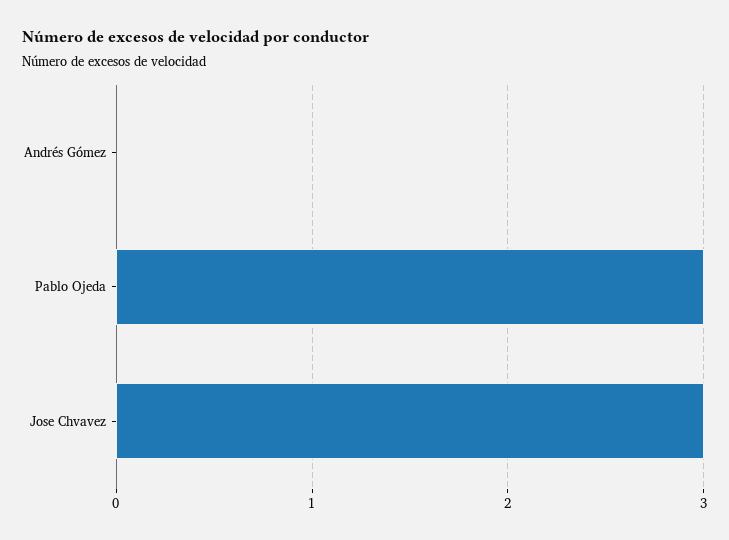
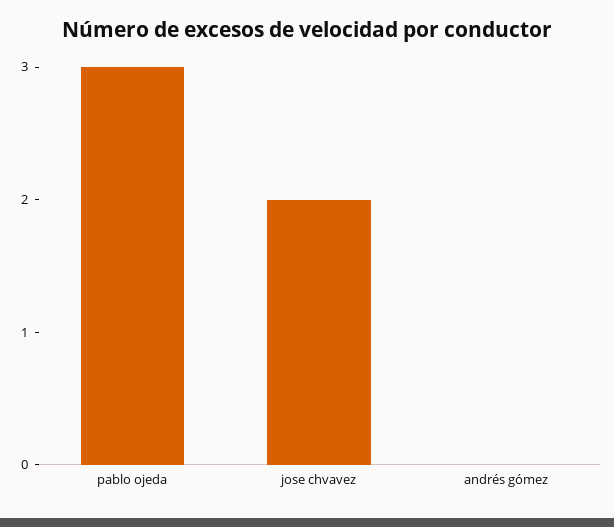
Jose Chvavez: 3 -> 2

